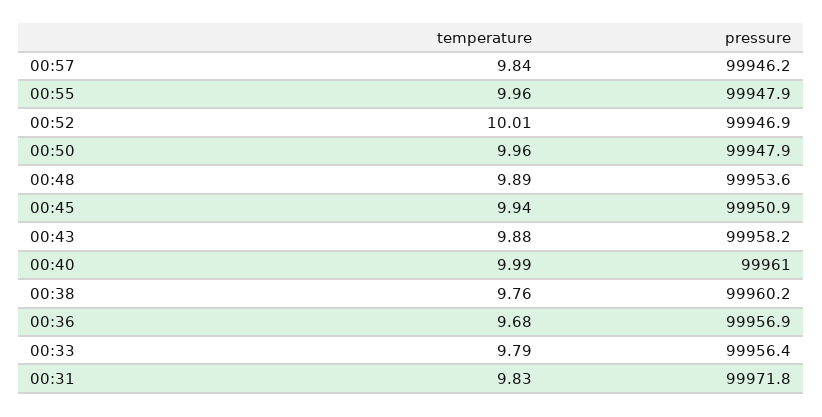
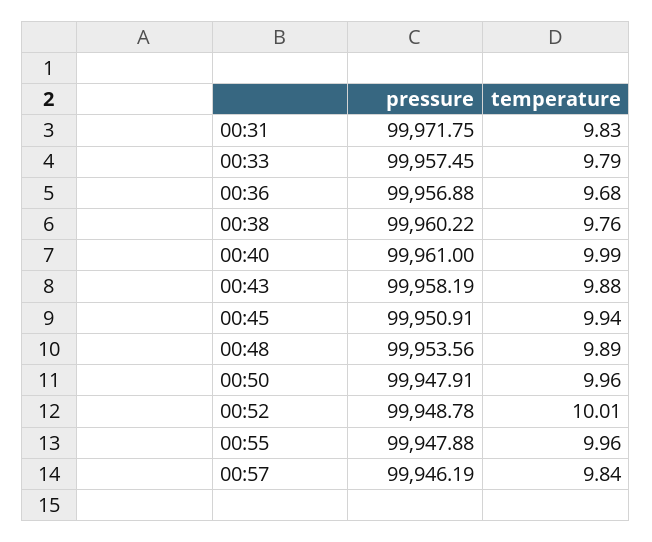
pressure, 00:52: 99946.9 -> 99948.78
pressure, 00:33: 99956.4 -> 99957.45

